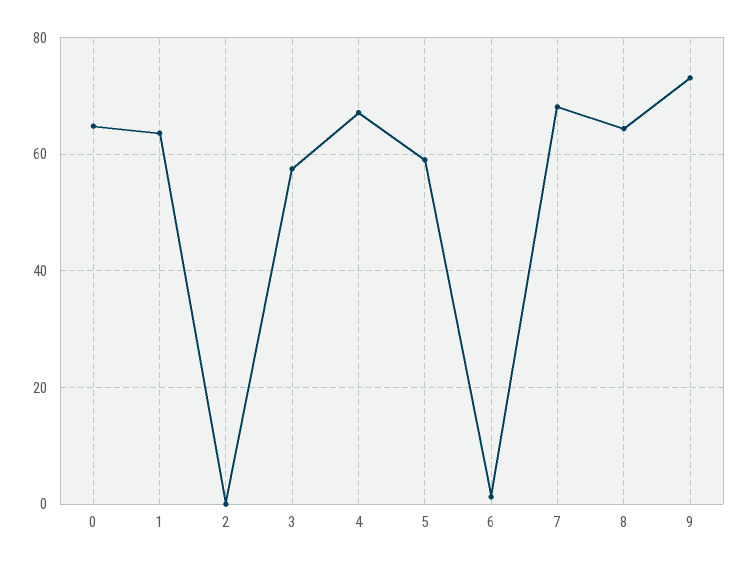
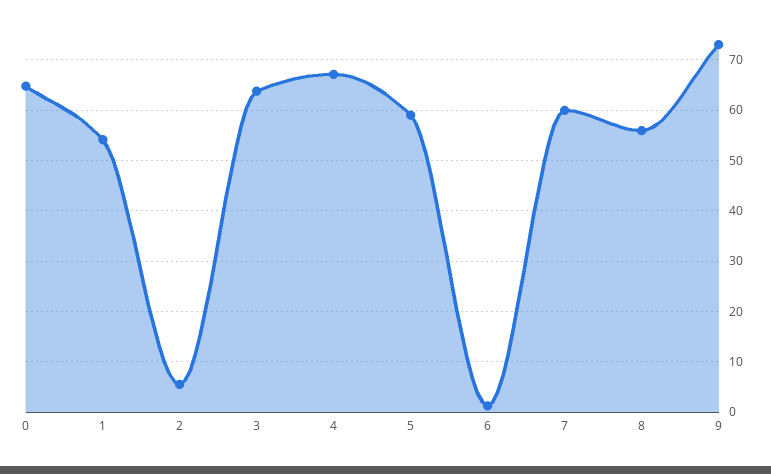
1: 64 -> 54
2: 0 -> 6
3: 58 -> 64
7: 68 -> 60
8: 64 -> 56

